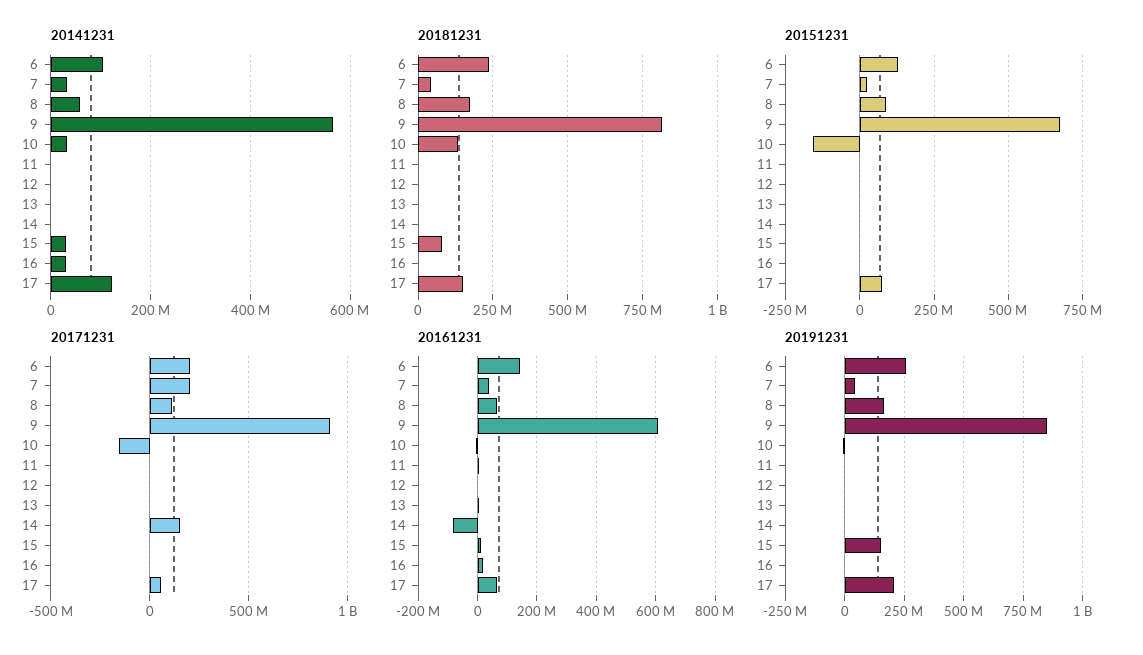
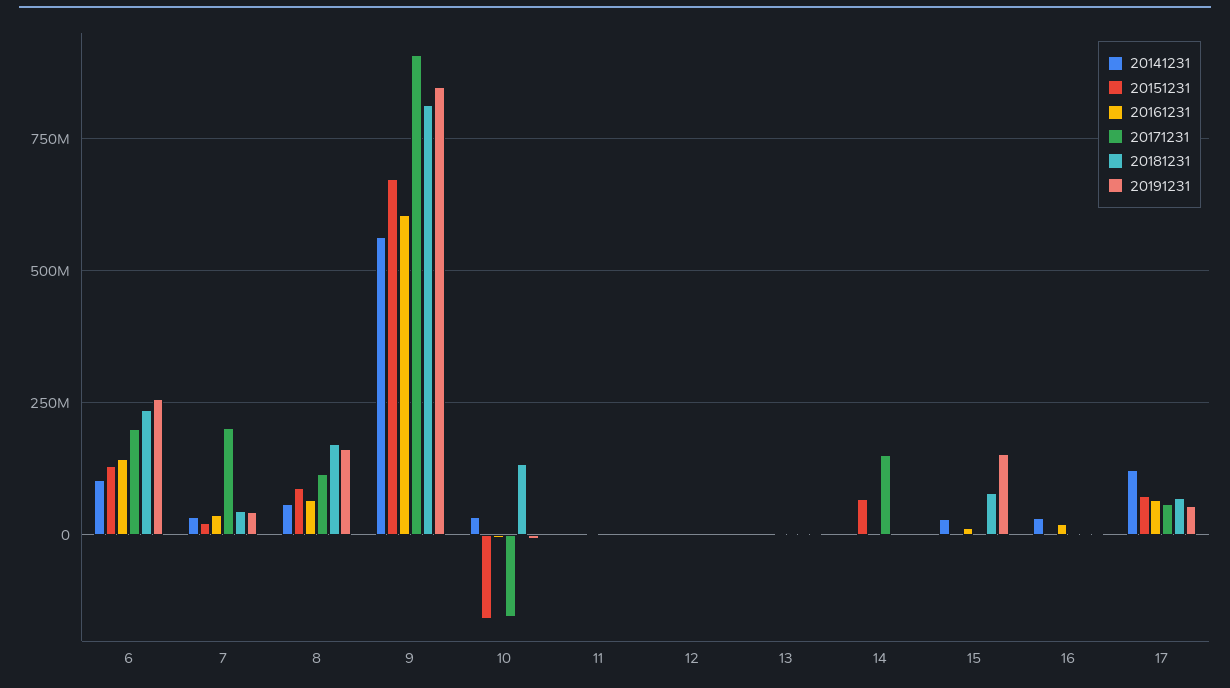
20181231, 17: 150000000 -> 75000000
20151231, 14: 0 -> 75000000
20161231, 14: -75000000 -> 0
20191231, 17: 200000000 -> 50000000

